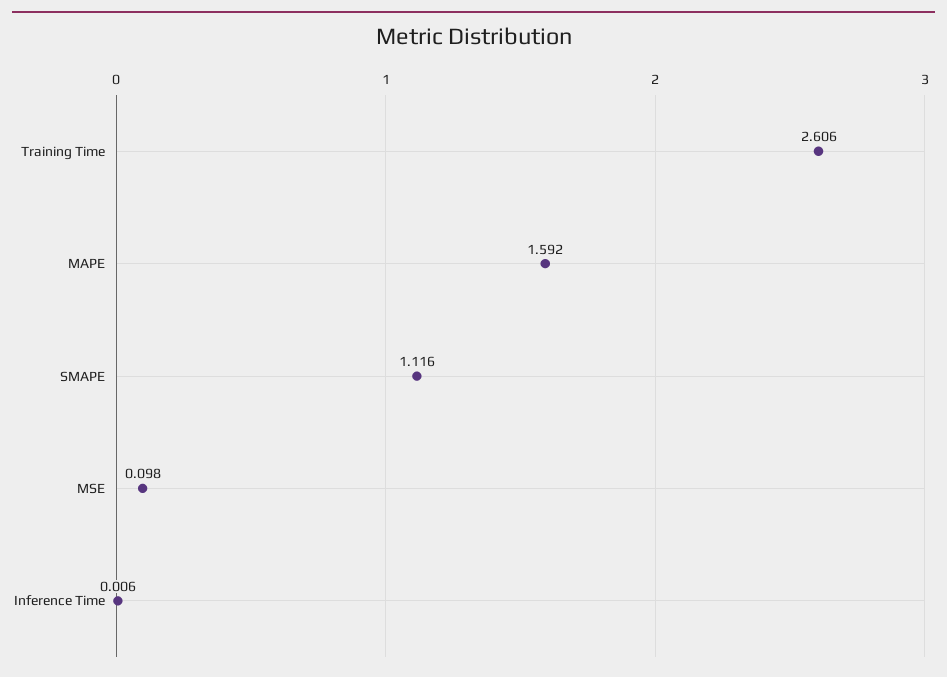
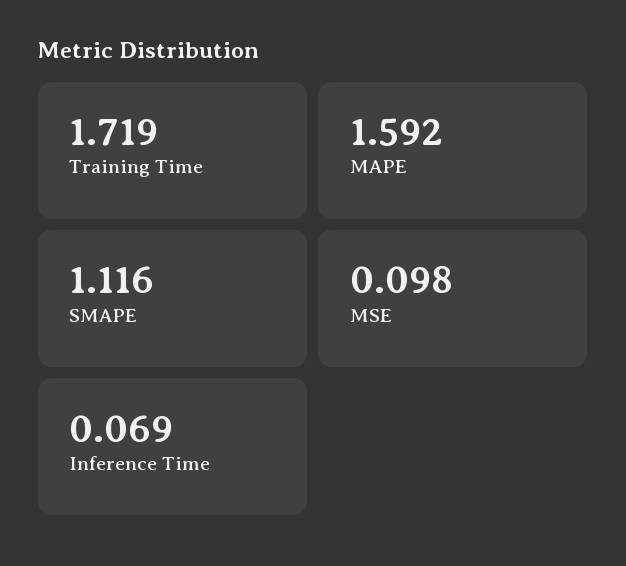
Training Time: 2.606 -> 1.719
Inference Time: 0.006 -> 0.069

